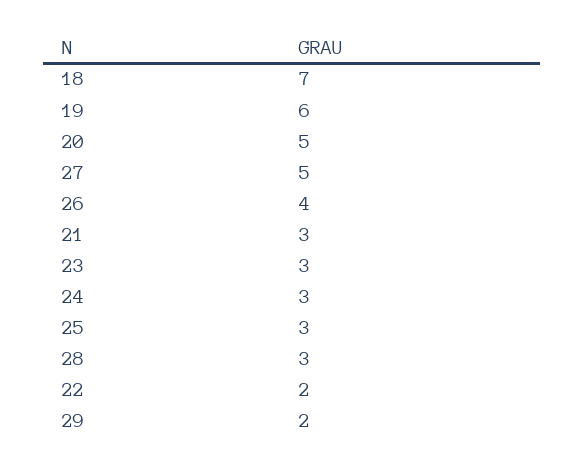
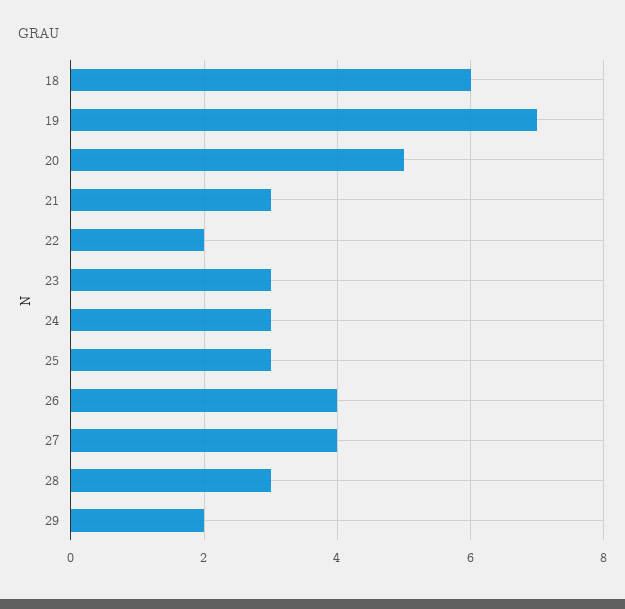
18: 7 -> 6
19: 6 -> 7
27: 5 -> 4

